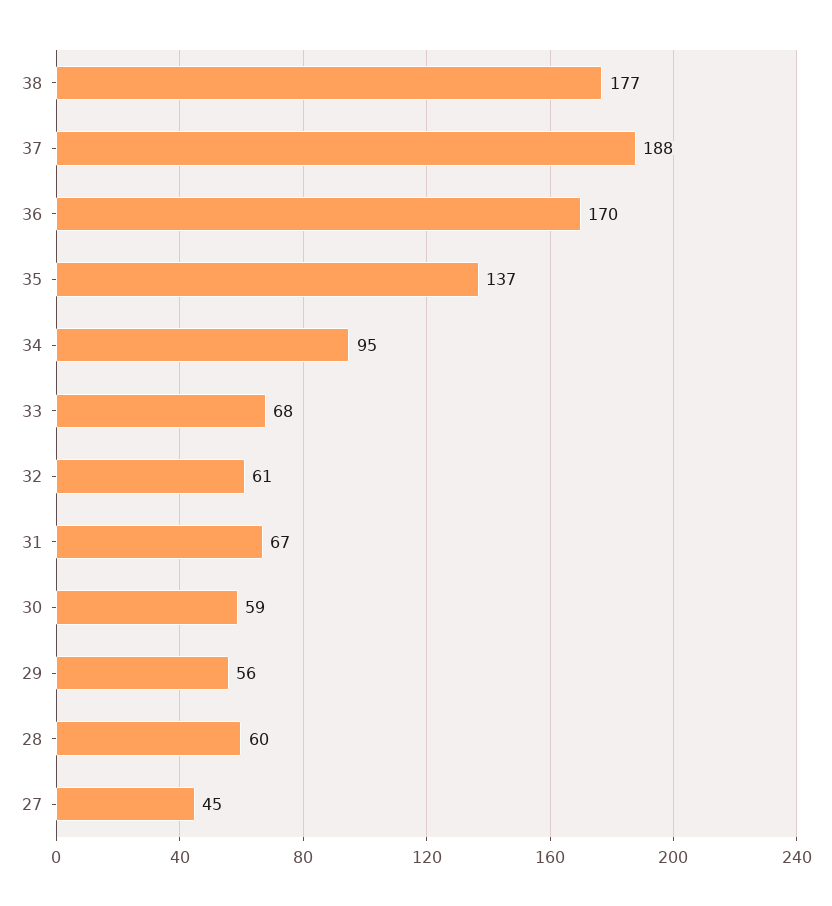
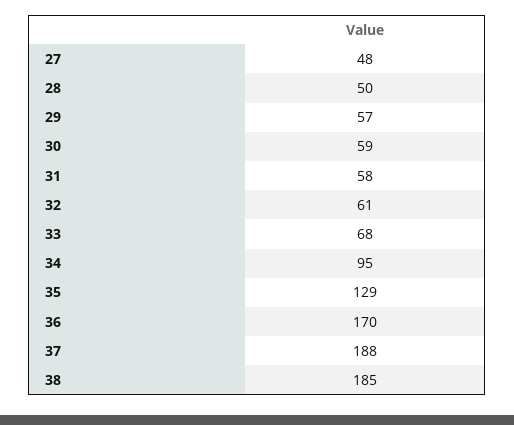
38: 177 -> 185
35: 137 -> 129
31: 67 -> 58
29: 56 -> 57
28: 60 -> 50
27: 45 -> 48

